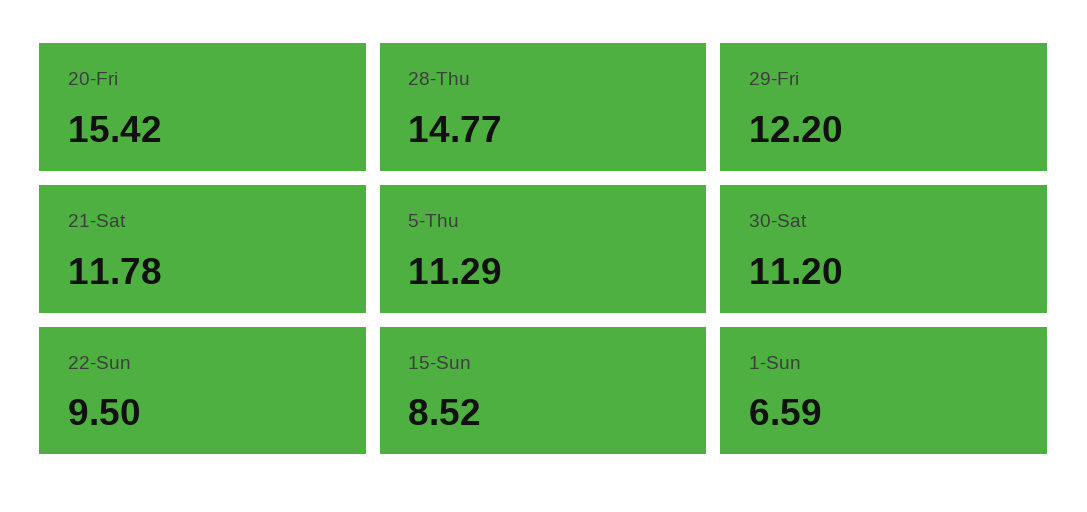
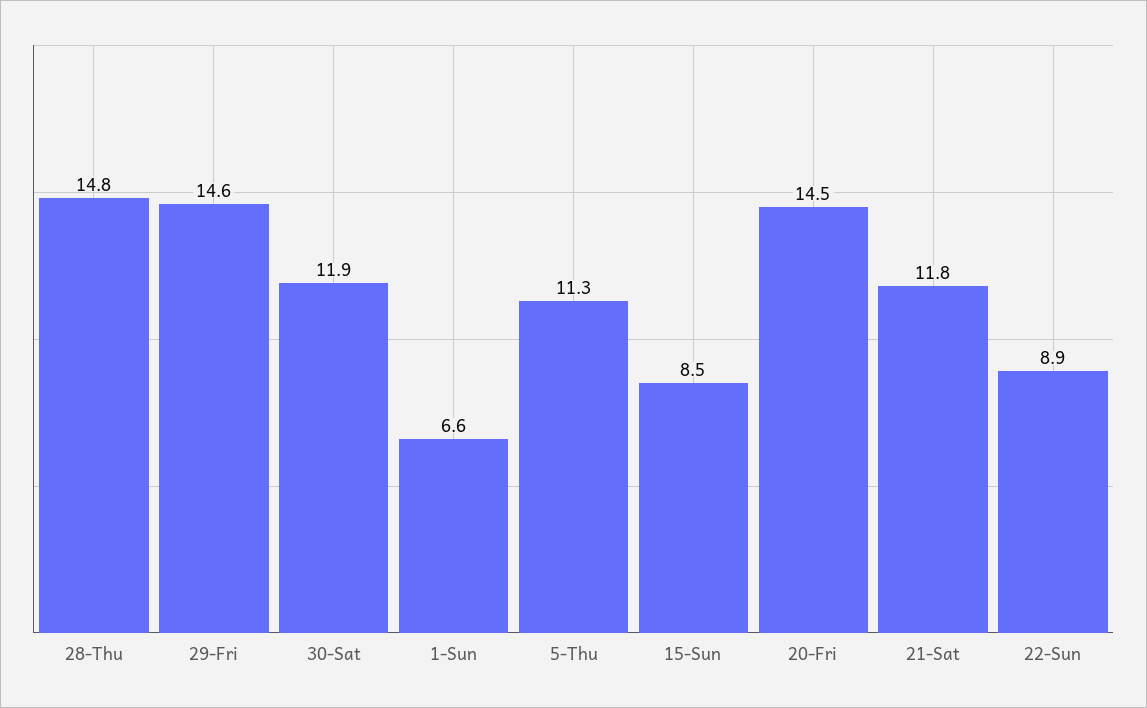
20-Fri: 15.42 -> 14.5
29-Fri: 12.2 -> 14.6
30-Sat: 11.2 -> 11.9
22-Sun: 9.5 -> 8.9

